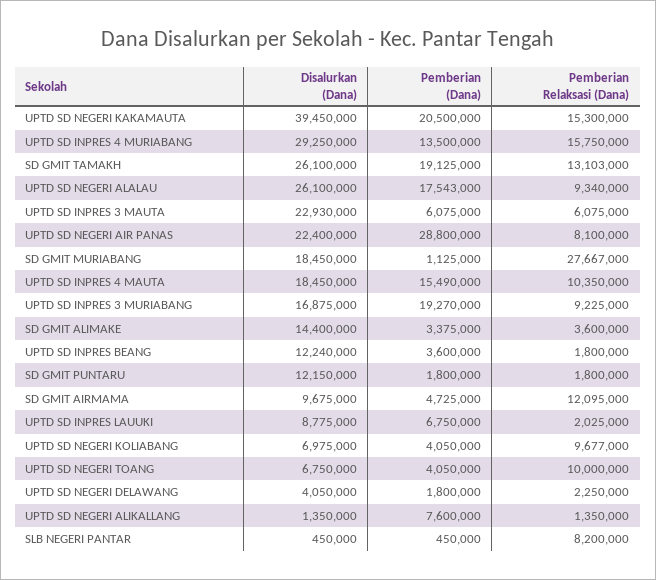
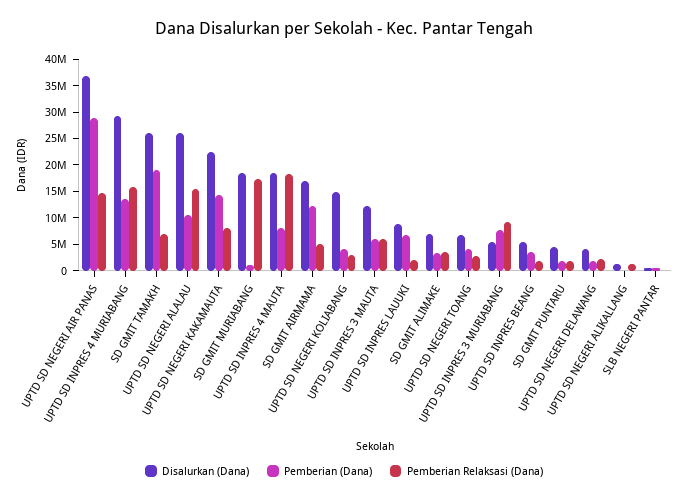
Disalurkan (Dana), UPTD SD NEGERI KAKAMAUTA: 39450000 -> 22500000
Pemberian (Dana), UPTD SD NEGERI KAKAMAUTA: 20500000 -> 15000000
Pemberian Relaksasi (Dana), UPTD SD NEGERI KAKAMAUTA: 15300000 -> 7500000
Pemberian Relaksasi (Dana), SD GMIT TAMAKH: 13103000 -> 7500000
Pemberian (Dana), UPTD SD NEGERI ALALAU: 17543000 -> 10000000
Pemberian Relaksasi (Dana), UPTD SD NEGERI ALALAU: 9340000 -> 15000000
Disalurkan (Dana), UPTD SD INPRES 3 MAUTA: 22930000 -> 12500000
Disalurkan (Dana), UPTD SD NEGERI AIR PANAS: 22400000 -> 37500000
Pemberian Relaksasi (Dana), UPTD SD NEGERI AIR PANAS: 8100000 -> 15000000
Pemberian Relaksasi (Dana), SD GMIT MURIABANG: 27667000 -> 17500000
Pemberian (Dana), UPTD SD INPRES 4 MAUTA: 15490000 -> 7500000
Pemberian Relaksasi (Dana), UPTD SD INPRES 4 MAUTA: 10350000 -> 17500000
Disalurkan (Dana), UPTD SD INPRES 3 MURIABANG: 16875000 -> 5000000
Pemberian (Dana), UPTD SD INPRES 3 MURIABANG: 19270000 -> 7500000
Disalurkan (Dana), SD GMIT ALIMAKE: 14400000 -> 7500000
Disalurkan (Dana), UPTD SD INPRES BEANG: 12240000 -> 5000000
Disalurkan (Dana), SD GMIT PUNTARU: 12150000 -> 5000000
Disalurkan (Dana), SD GMIT AIRMAMA: 9675000 -> 17500000
Pemberian (Dana), SD GMIT AIRMAMA: 4725000 -> 12500000
Pemberian Relaksasi (Dana), SD GMIT AIRMAMA: 12095000 -> 5000000
Disalurkan (Dana), UPTD SD NEGERI KOLIABANG: 6975000 -> 15000000
Pemberian Relaksasi (Dana), UPTD SD NEGERI KOLIABANG: 9677000 -> 2500000
Pemberian Relaksasi (Dana), UPTD SD NEGERI TOANG: 10000000 -> 2500000
Pemberian (Dana), UPTD SD NEGERI ALIKALLANG: 7600000 -> 0
Pemberian Relaksasi (Dana), SLB NEGERI PANTAR: 8200000 -> 0

